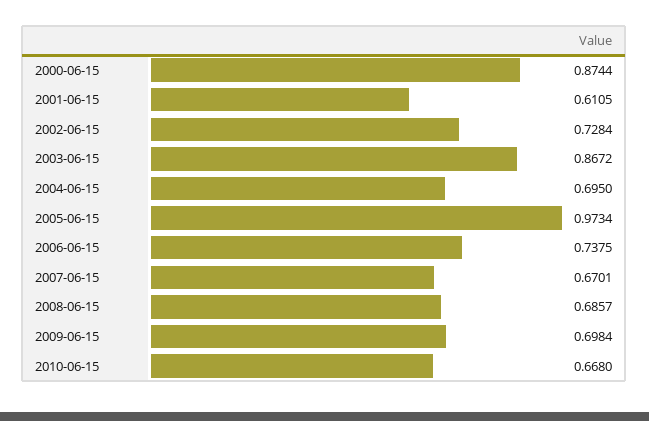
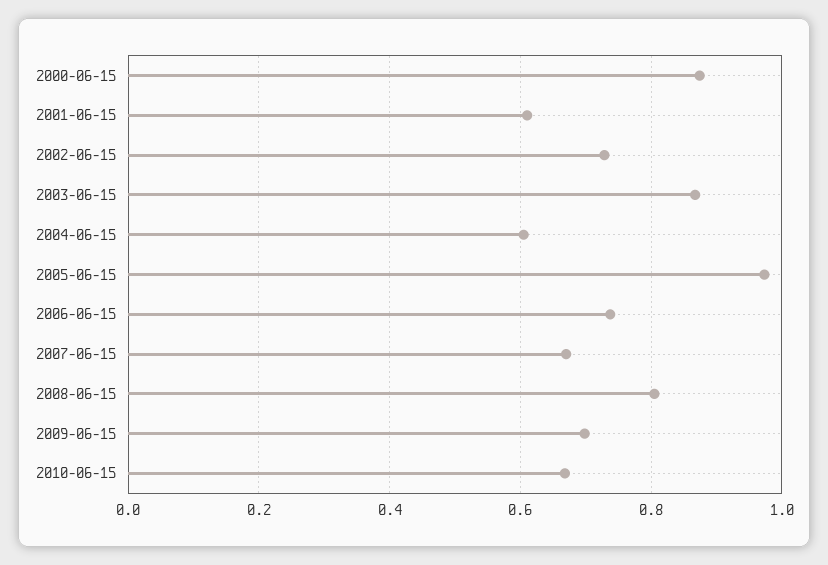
2004-06-15: 0.695 -> 0.6
2008-06-15: 0.6857 -> 0.8

